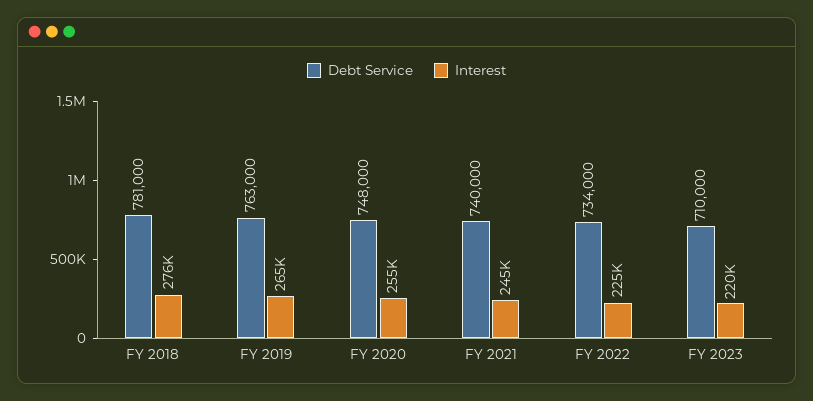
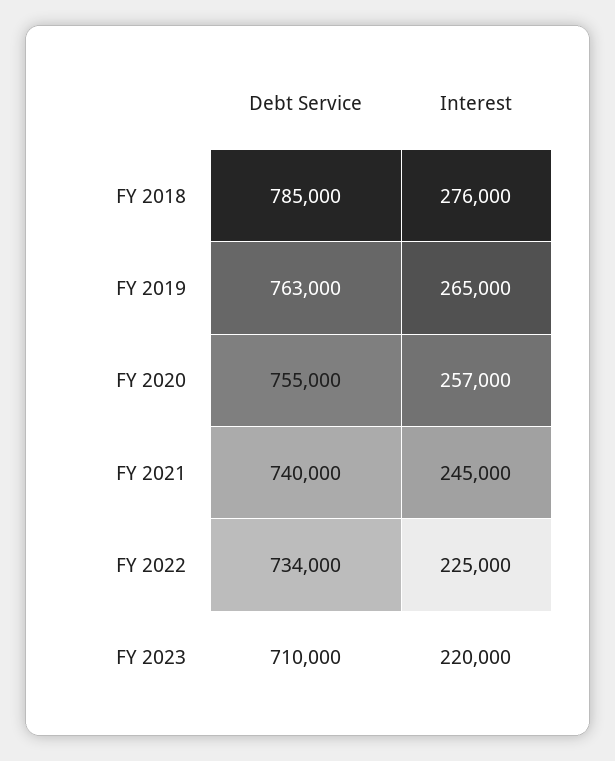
Debt Service, FY 2018: 781000 -> 785000
Debt Service, FY 2020: 748000 -> 755000
Interest, FY 2020: 255000 -> 257000

